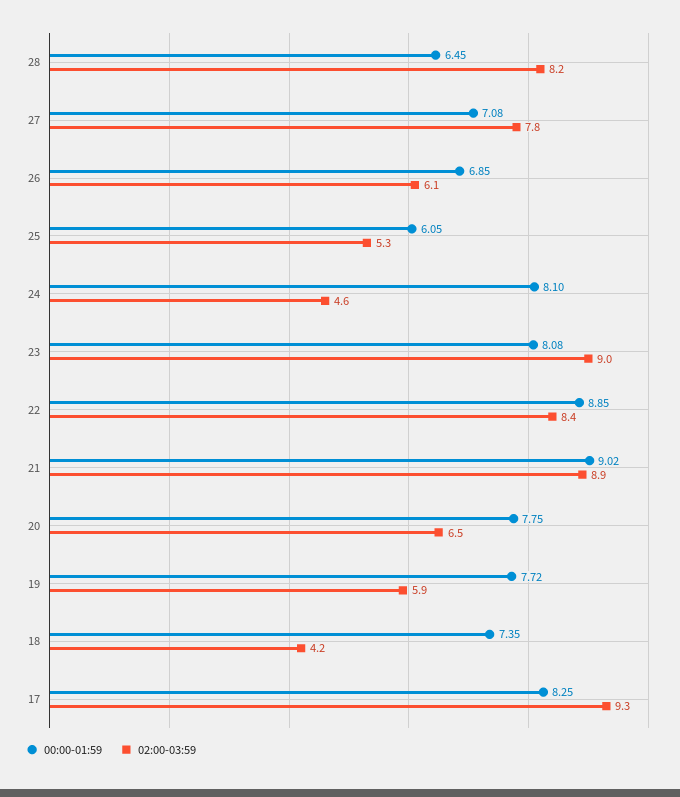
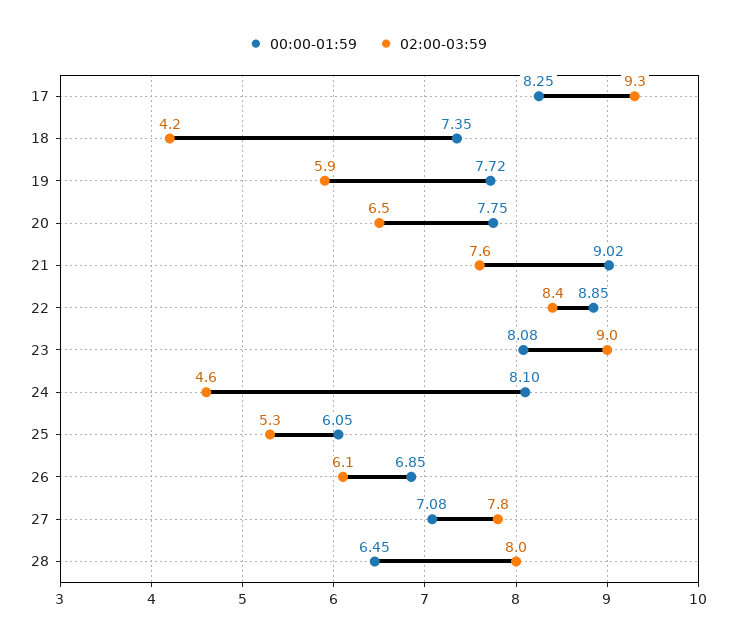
02:00-03:59, 28: 8.2 -> 8
02:00-03:59, 21: 8.9 -> 7.6

